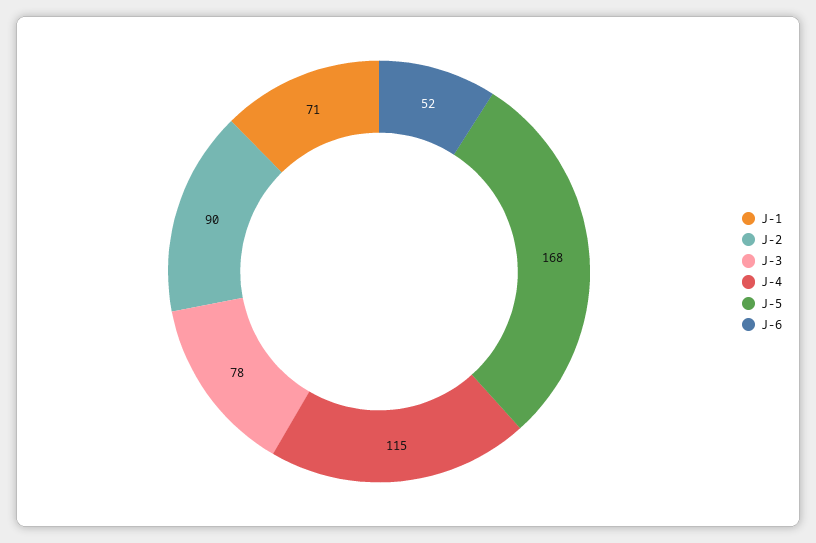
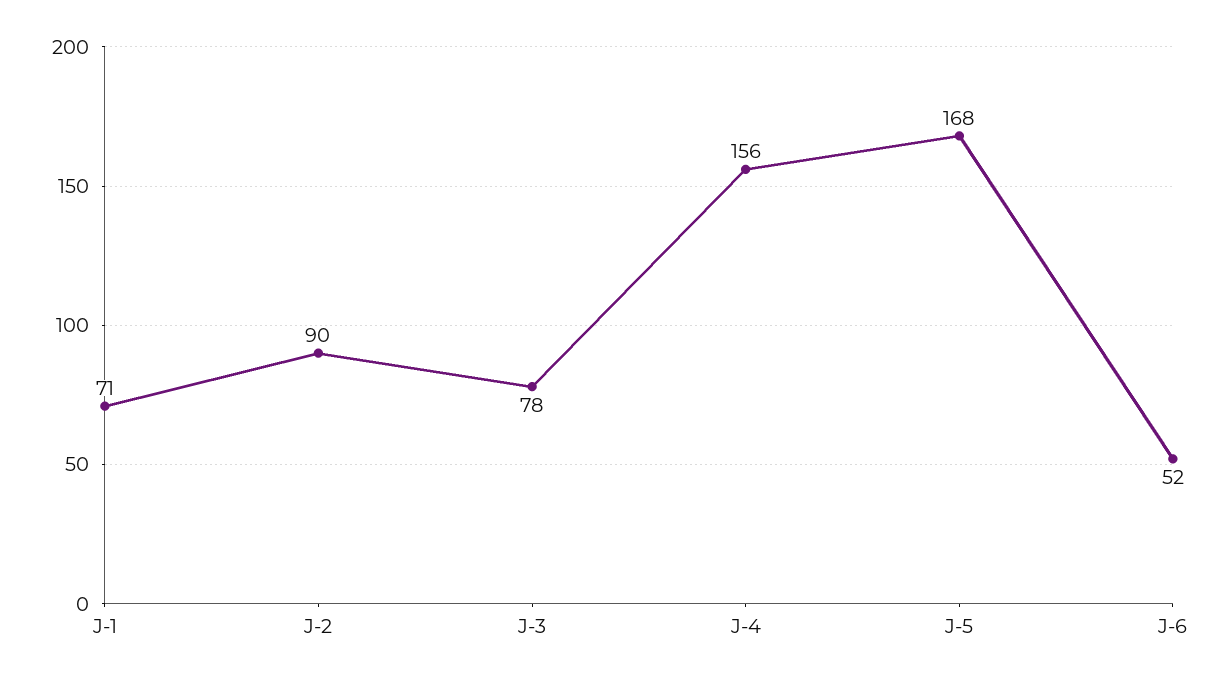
J-4: 115 -> 156

